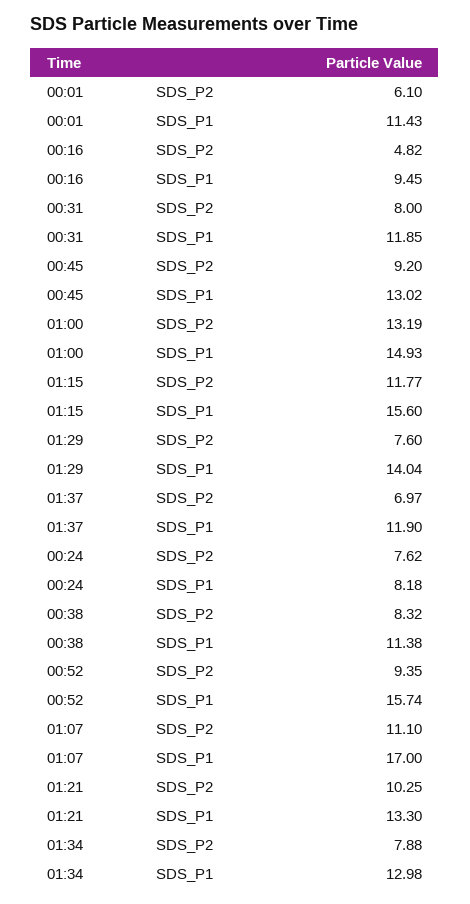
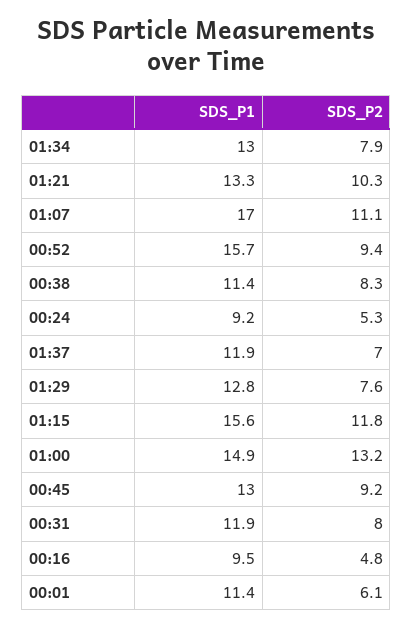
01:29, SDS_P1: 14.04 -> 12.8
00:24, SDS_P2: 7.62 -> 5.3
00:24, SDS_P1: 8.18 -> 9.2

